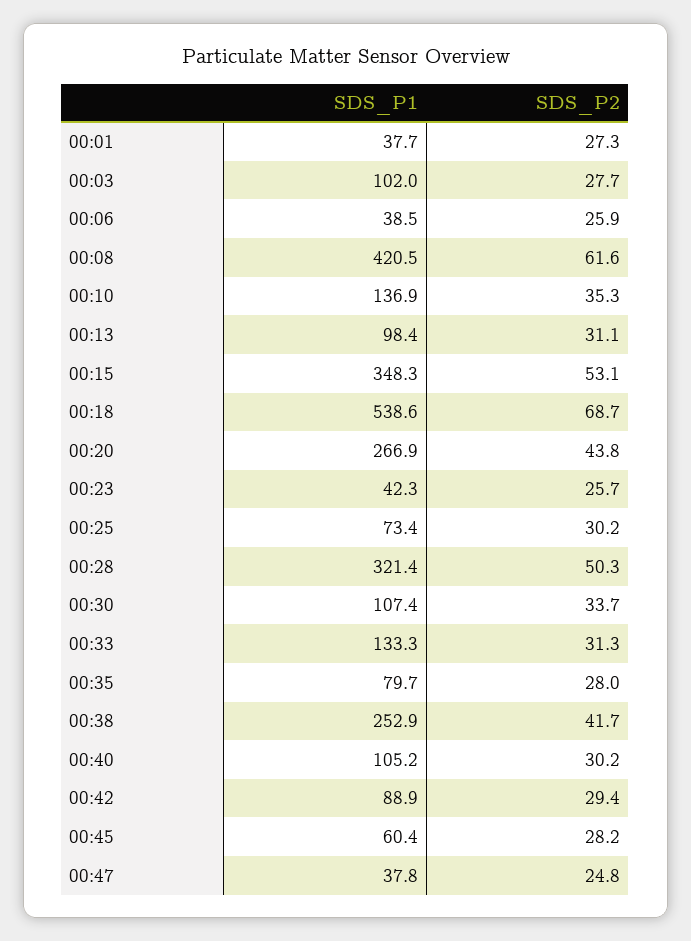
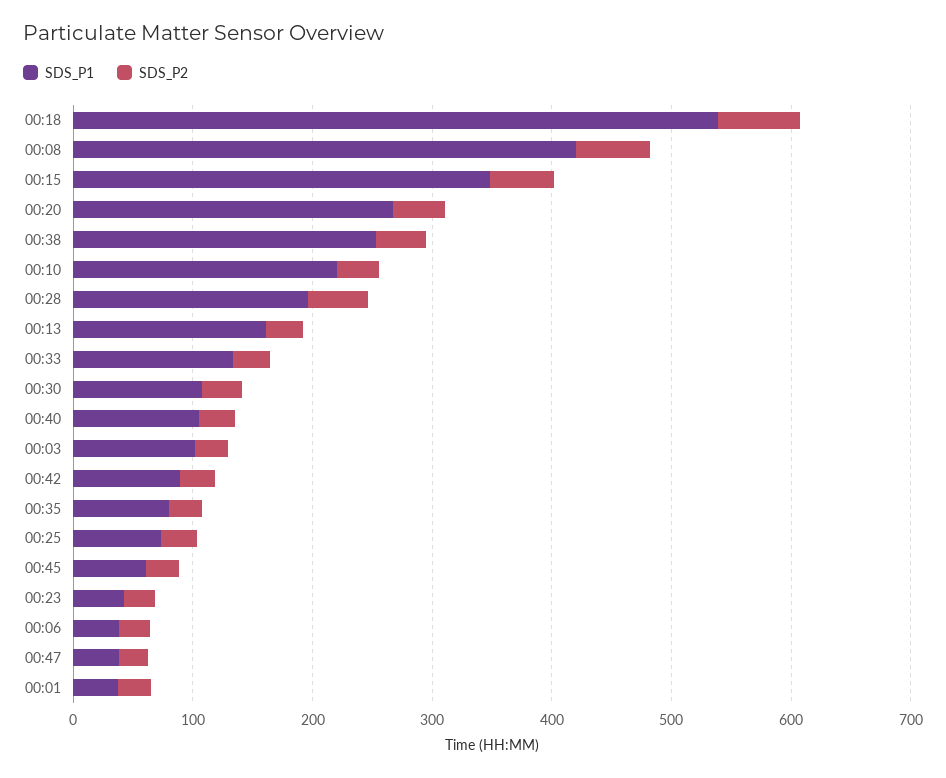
SDS_P1, 00:10: 136.9 -> 220
SDS_P1, 00:13: 98.4 -> 160
SDS_P1, 00:28: 321.4 -> 200

